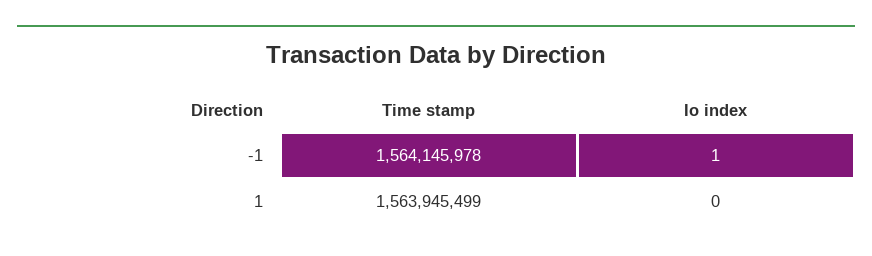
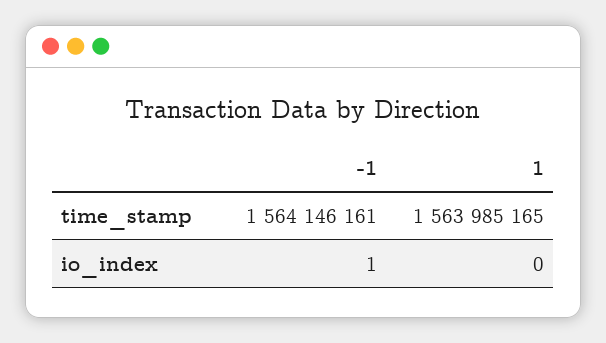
Time stamp, -1: 1564145978 -> 1564146161
Time stamp, 1: 1563945499 -> 1563985165

